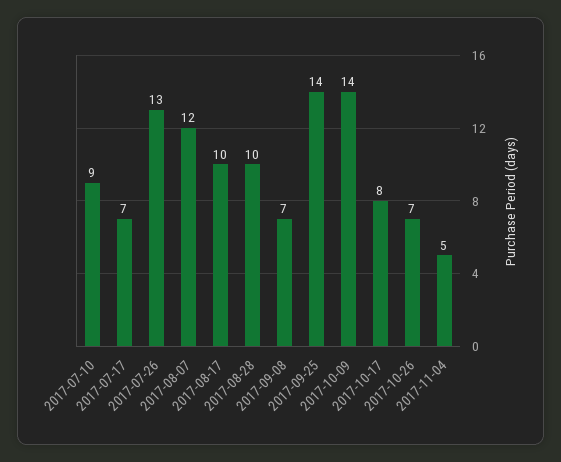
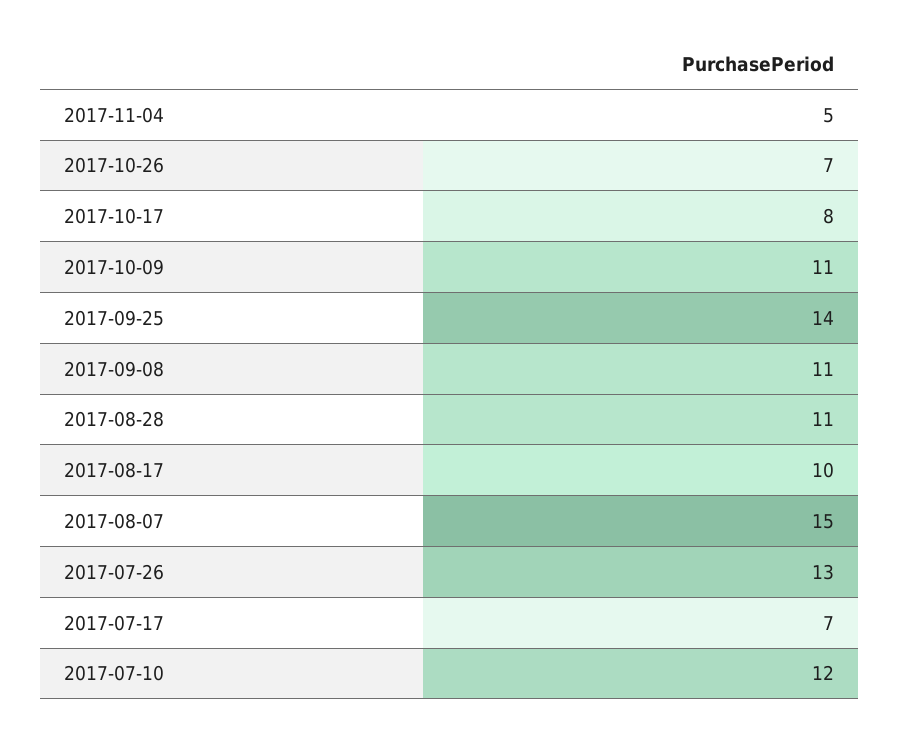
2017-07-10: 9 -> 12
2017-08-07: 12 -> 15
2017-08-28: 10 -> 11
2017-09-08: 7 -> 11
2017-10-09: 14 -> 11

